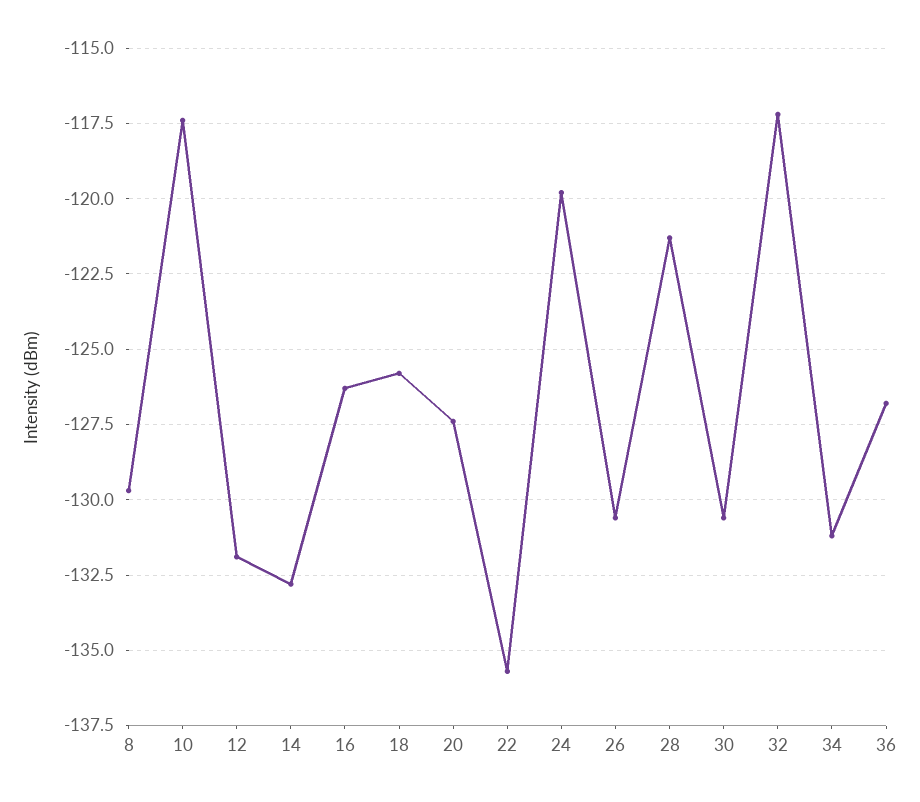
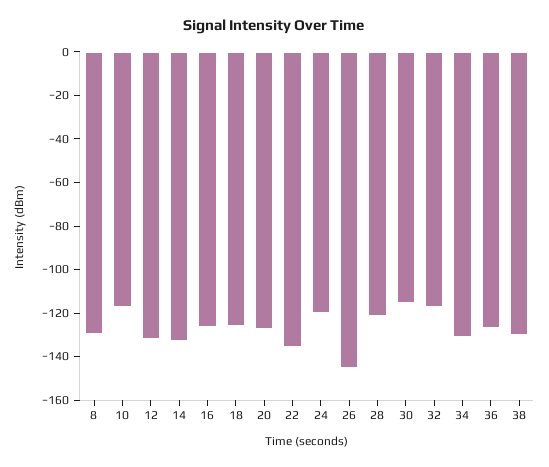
26: -130.5 -> -145
30: -130.5 -> -115
38: none -> -130

